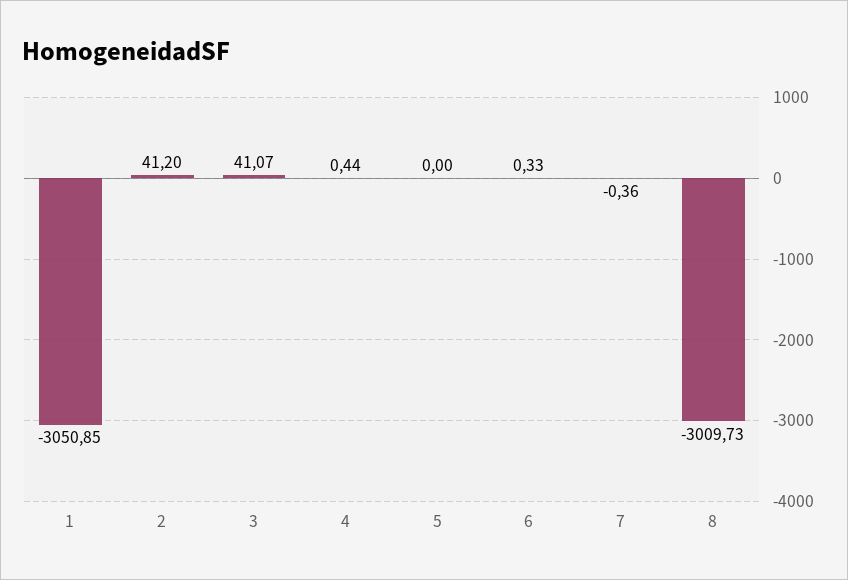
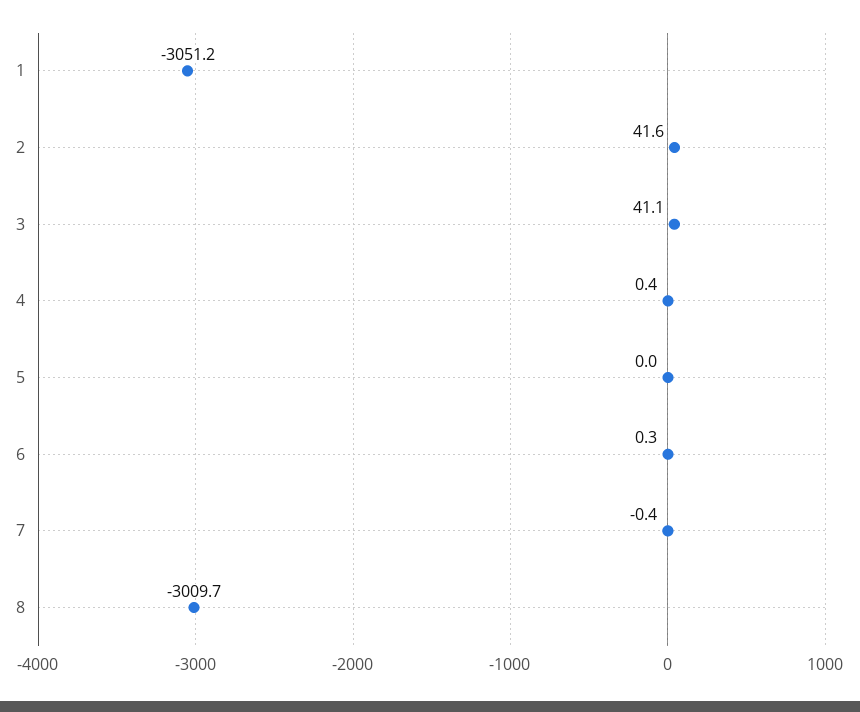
1: -3050.85 -> -3051.2
2: 41.2 -> 41.6

